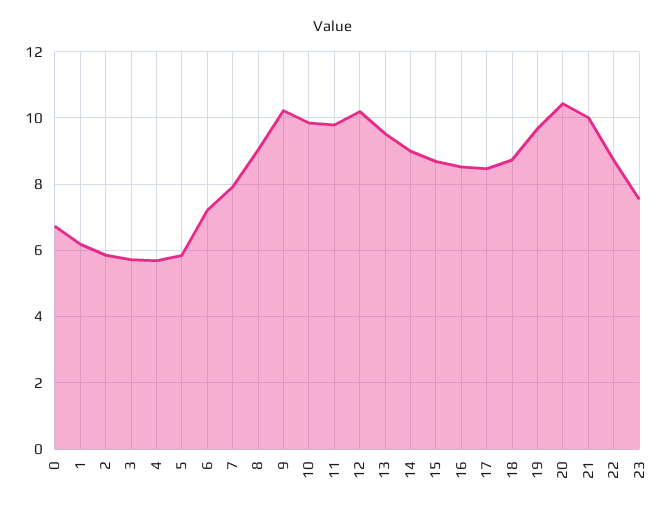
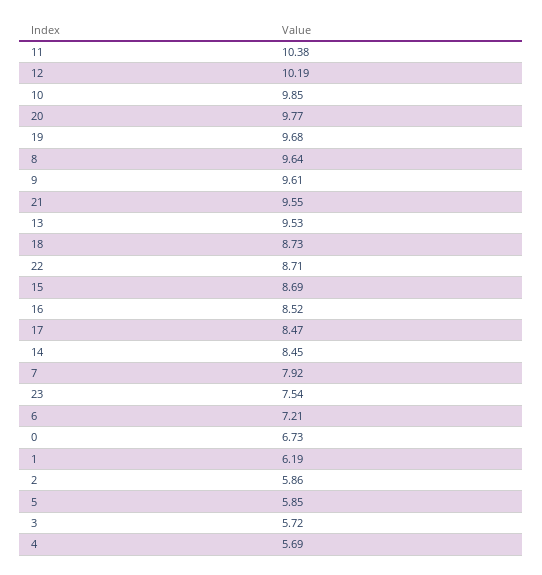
8: 9 -> 9.64
9: 10.2 -> 9.61
11: 9.8 -> 10.38
14: 9 -> 8.45
20: 10.4 -> 9.77
21: 10 -> 9.55

